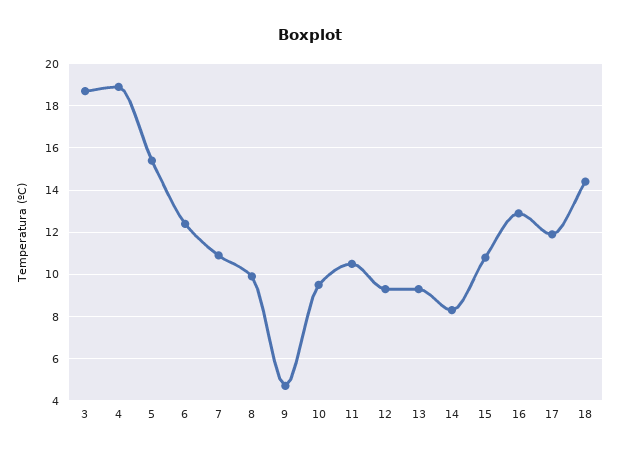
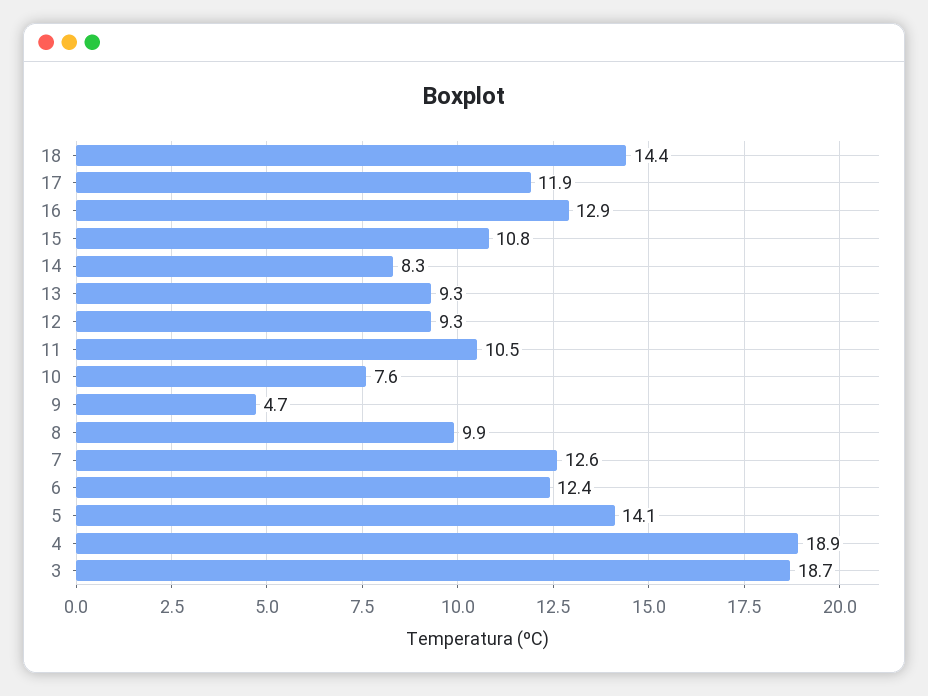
5: 15.5 -> 14.1
7: 11 -> 12.6
10: 9.5 -> 7.6

